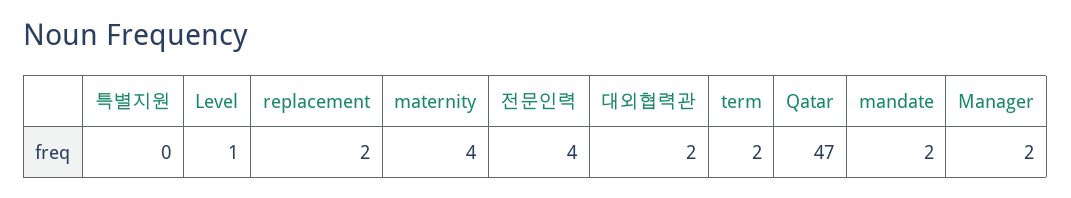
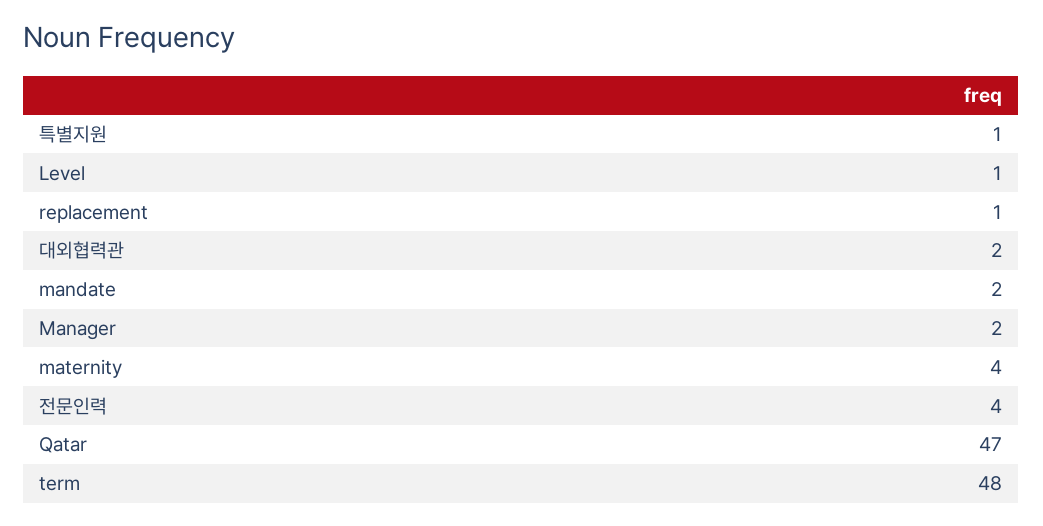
특별지원: 0 -> 1
replacement: 2 -> 1
term: 2 -> 48

